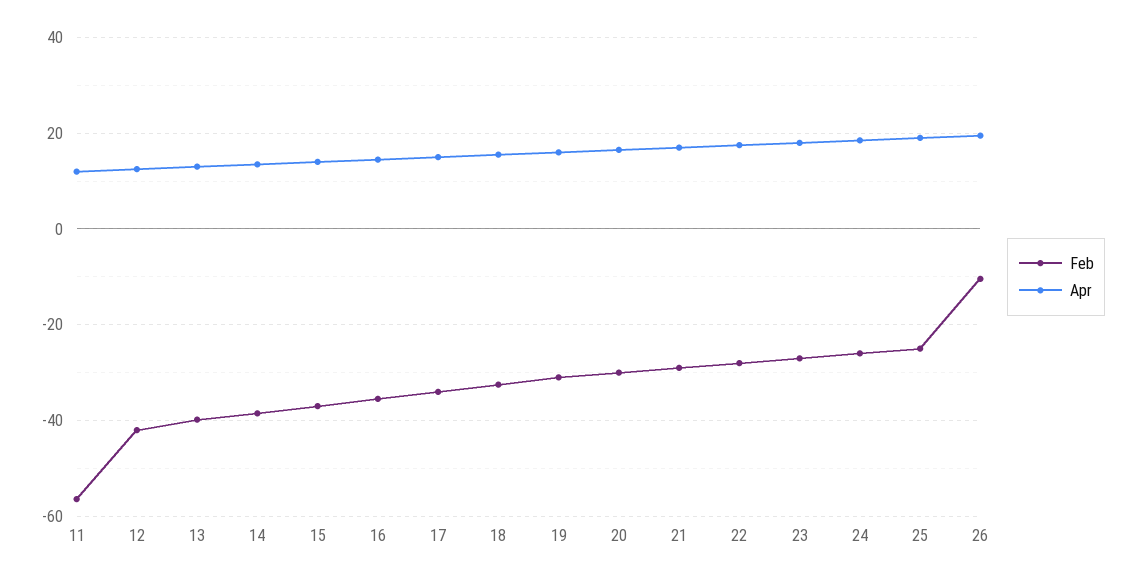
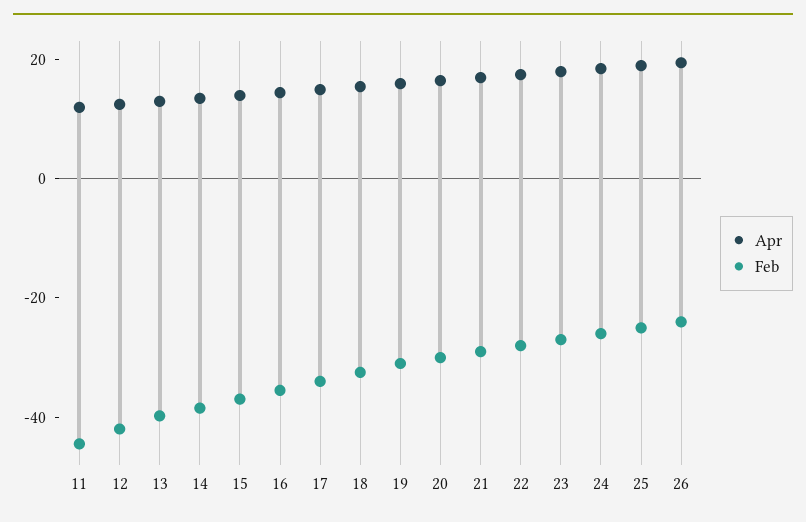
Feb, 11: -56 -> -45
Feb, 26: -10 -> -25

